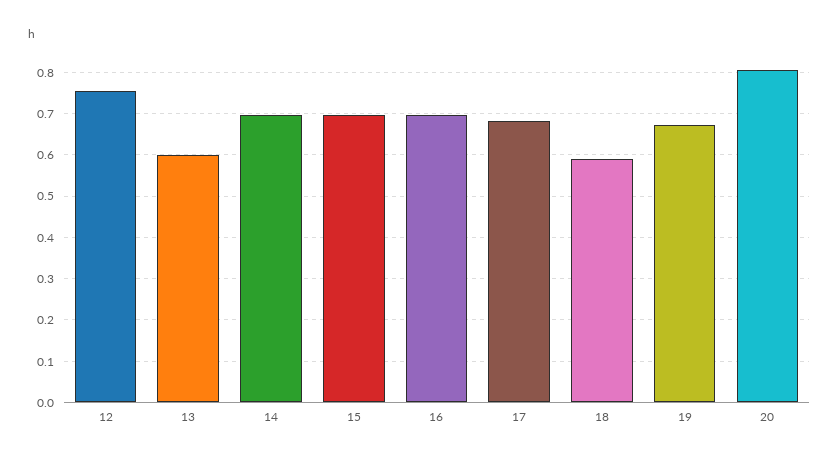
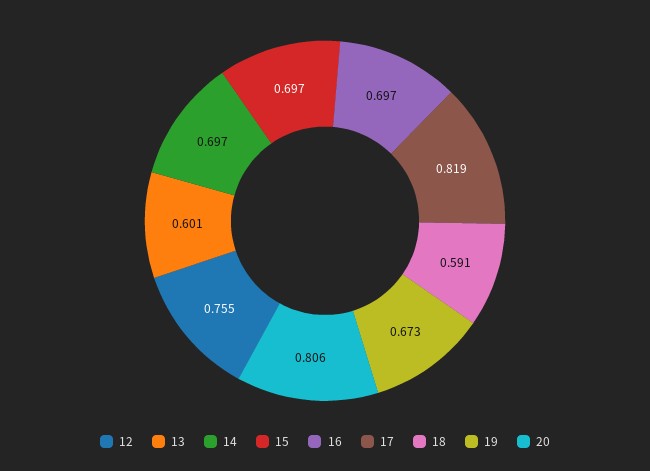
17: 0.68 -> 0.819

